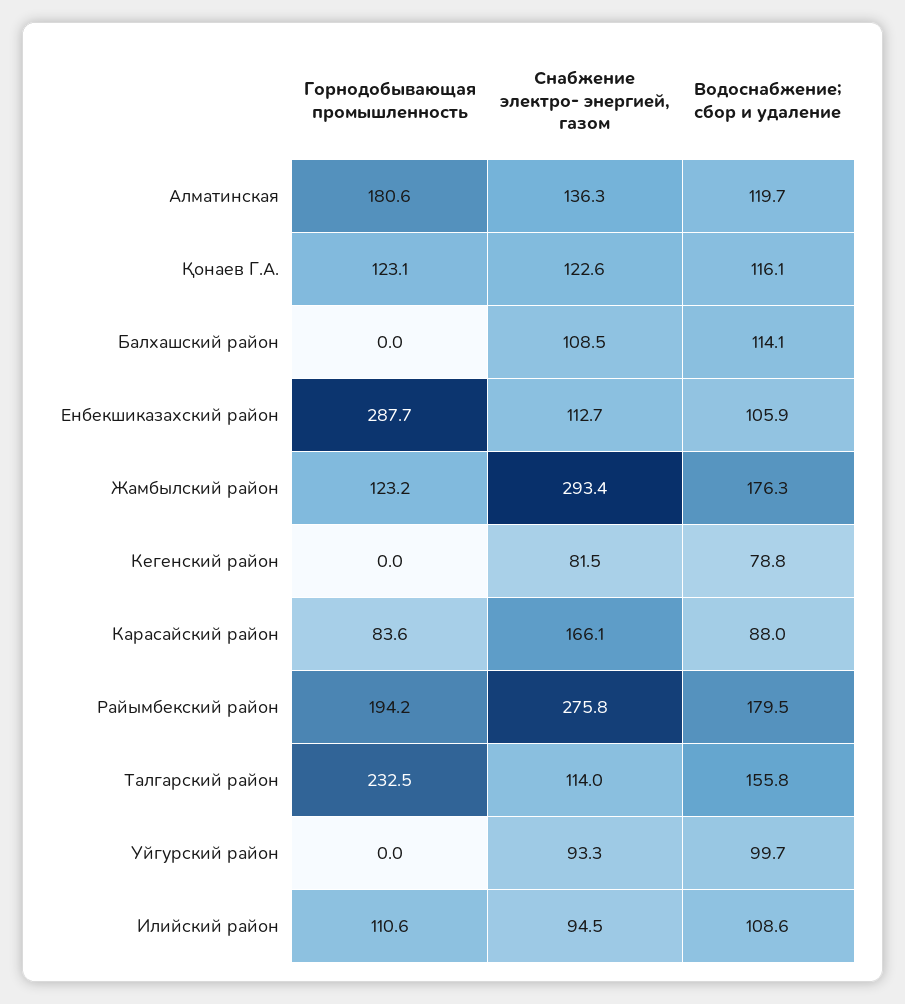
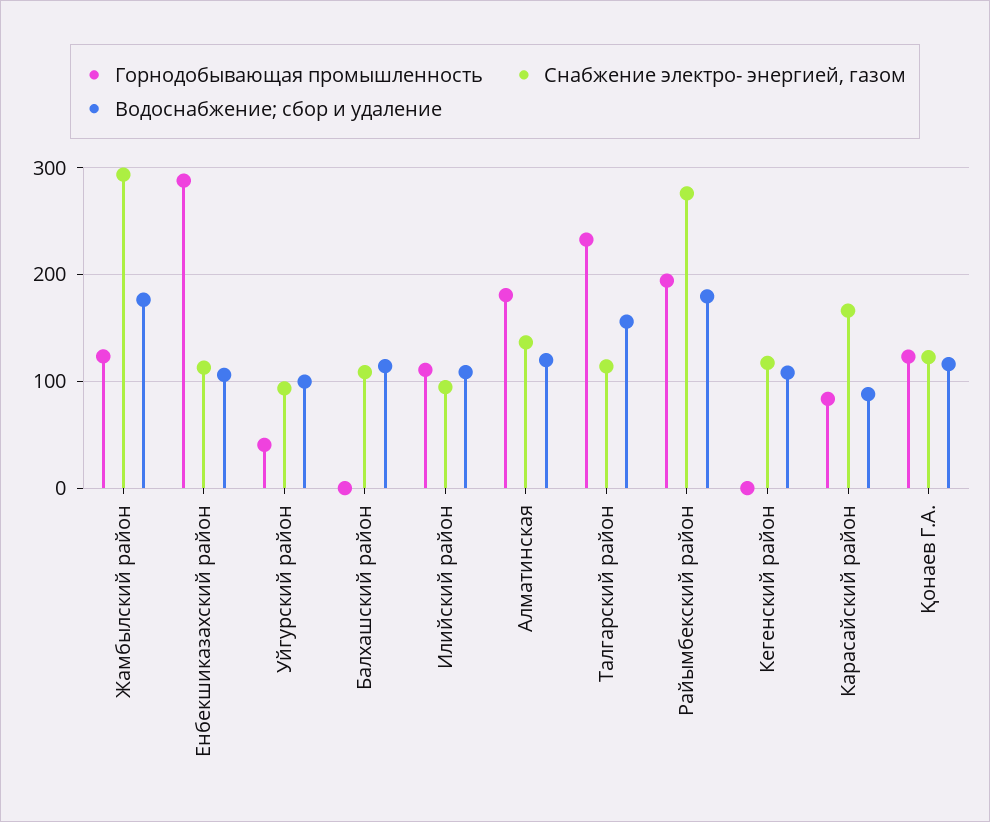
Снабжение электро- энергией, газом, Кегенский район: 81.5 -> 120
Водоснабжение; сбор и удаление, Кегенский район: 78.8 -> 110
Горнодобывающая промышленность, Уйгурский район: 0 -> 40

